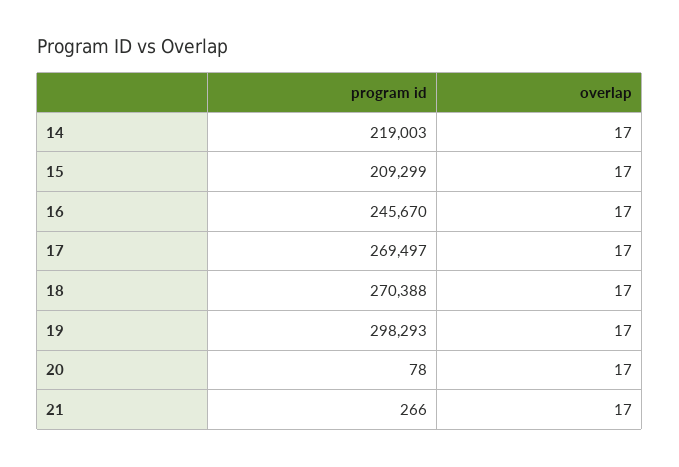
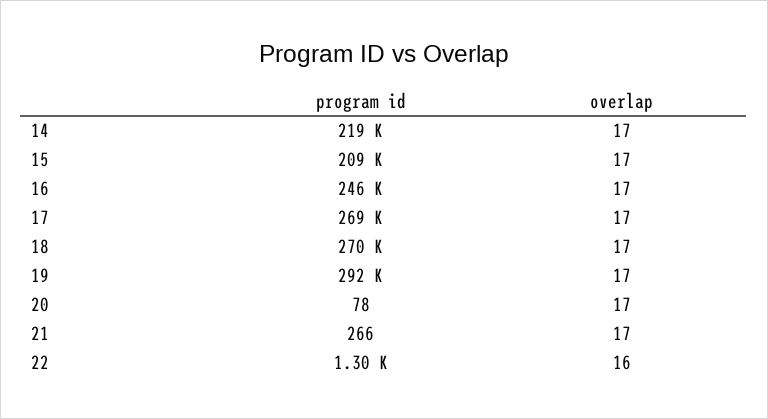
program id, 19: 298293 -> 292000
program id, 22: none -> 1300
overlap, 22: none -> 16

